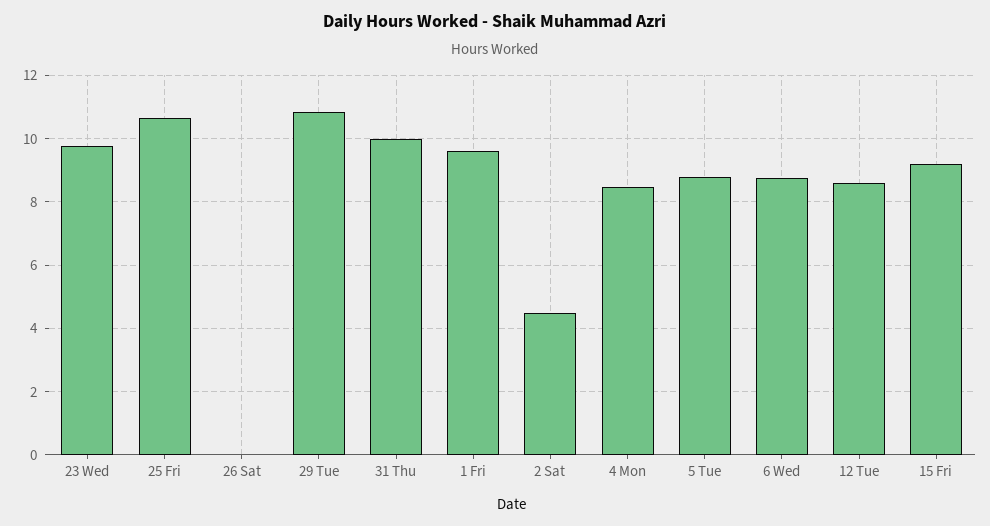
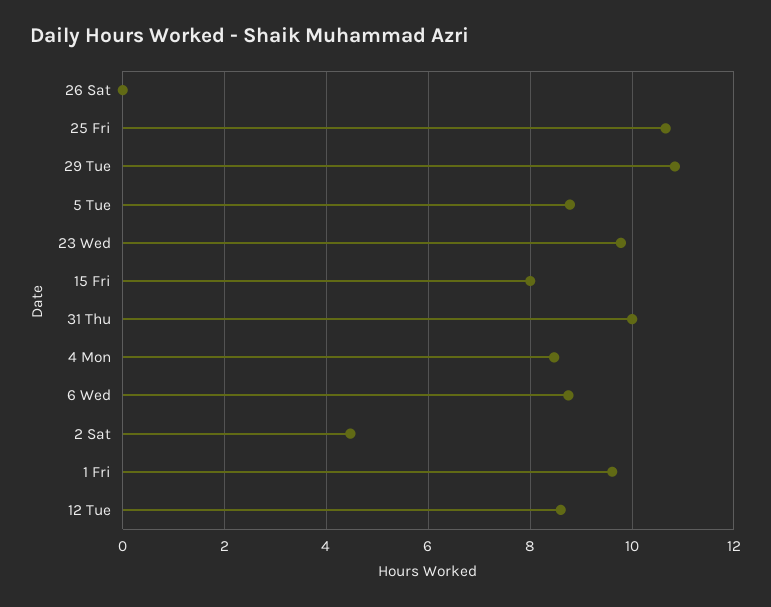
15 Fri: 9.2 -> 8

